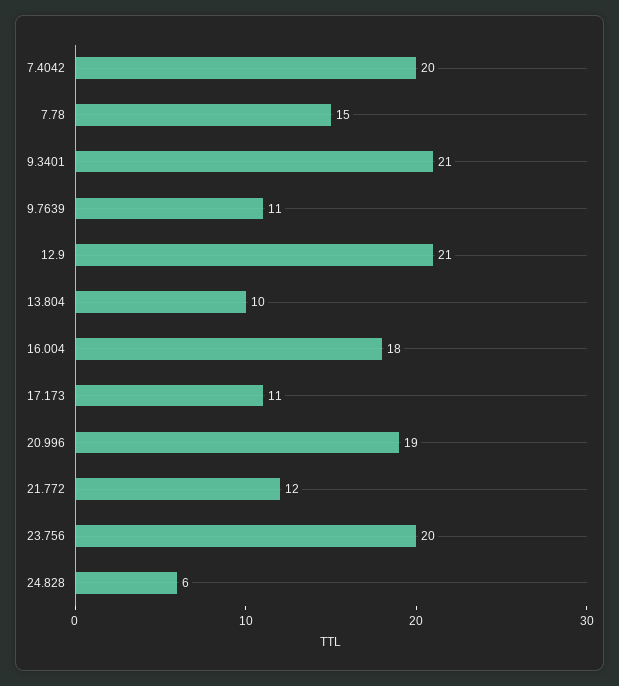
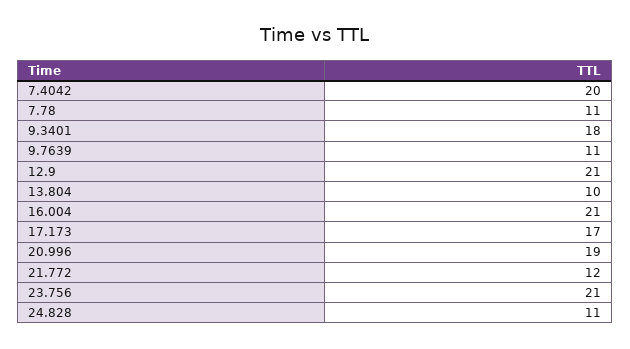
7.78: 15 -> 11
9.3401: 21 -> 18
16.004: 18 -> 21
17.173: 11 -> 17
23.756: 20 -> 21
24.828: 6 -> 11

